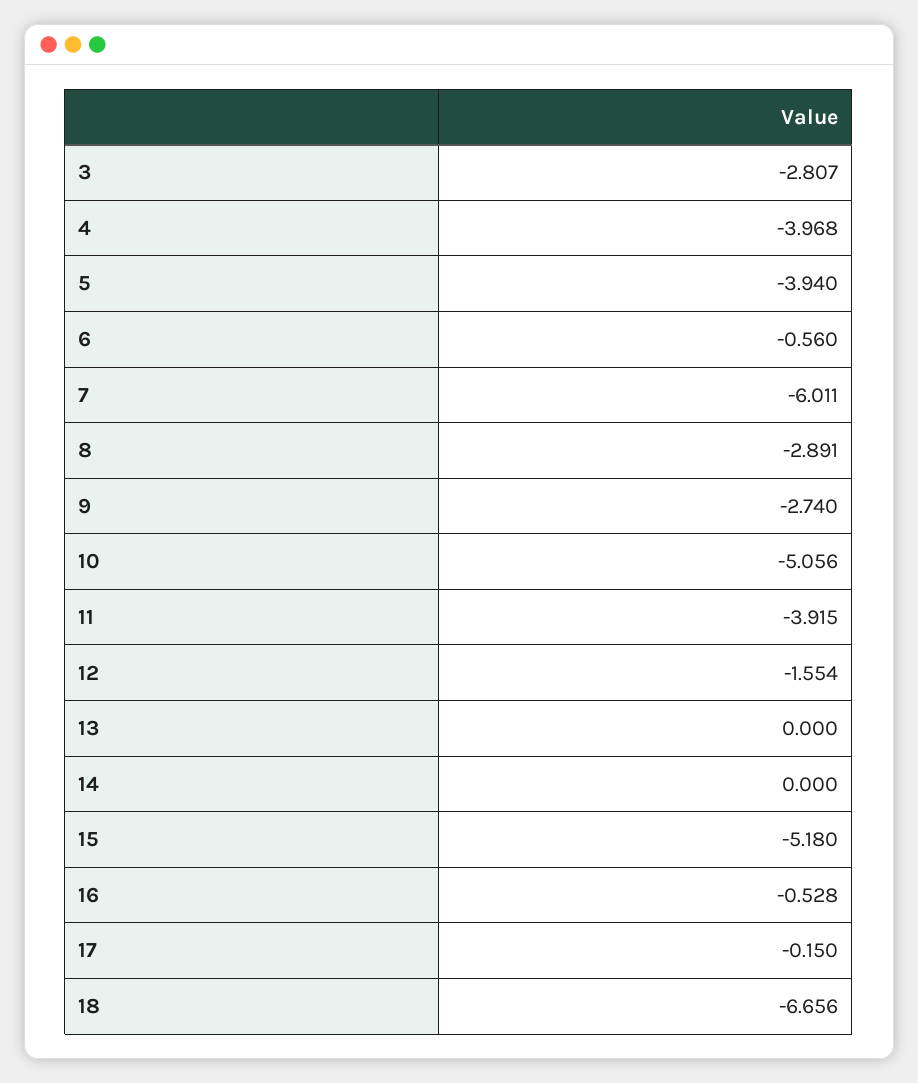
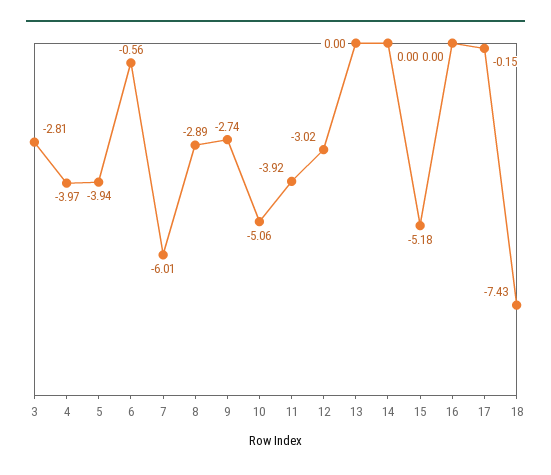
12: -1.554 -> -3.02
16: -0.528 -> 0
18: -6.656 -> -7.43

